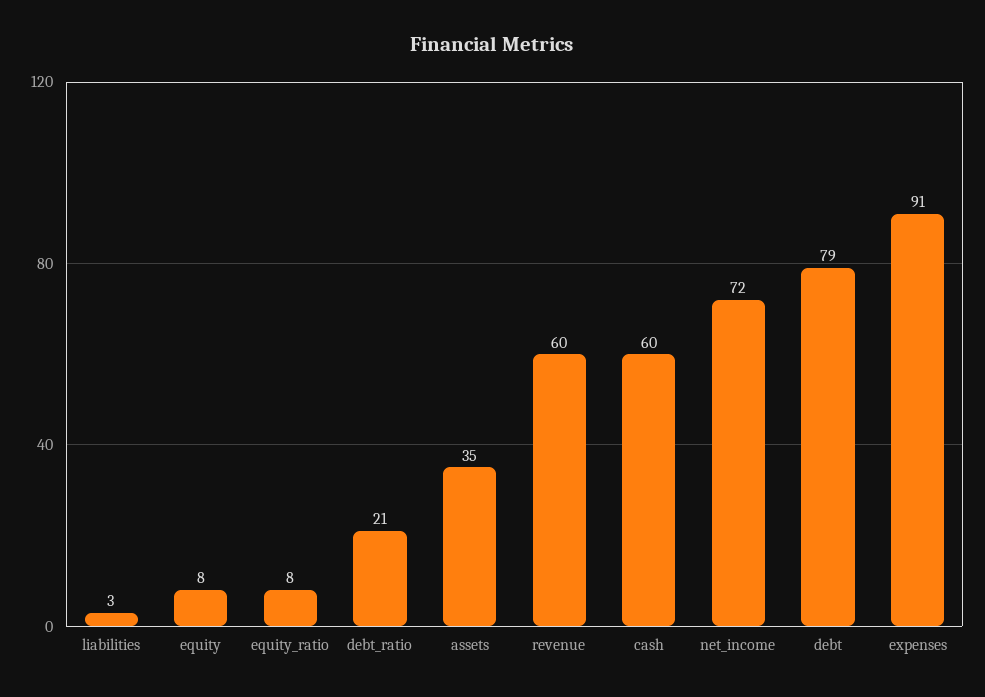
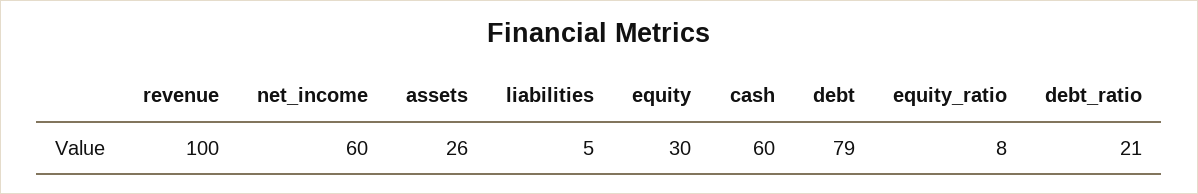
liabilities: 3 -> 5
equity: 8 -> 30
assets: 35 -> 26
revenue: 60 -> 100
net_income: 72 -> 60
expenses: 91 -> none

